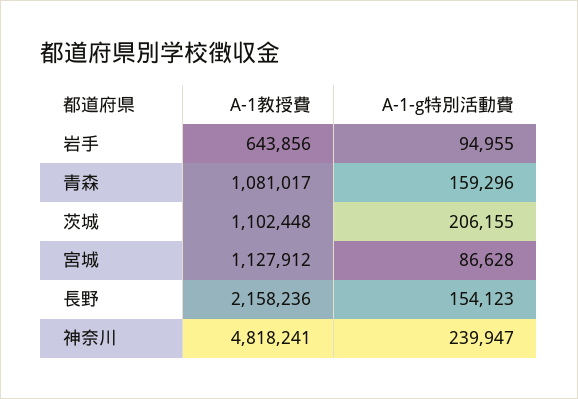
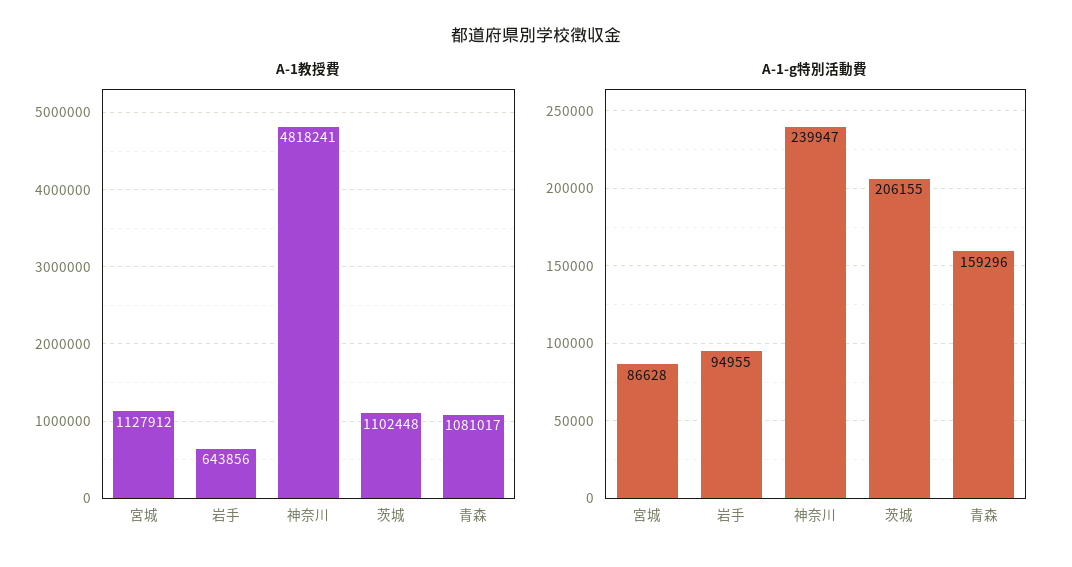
A-1教授費, 長野: 2158236 -> none
A-1-g特別活動費, 長野: 154123 -> none

